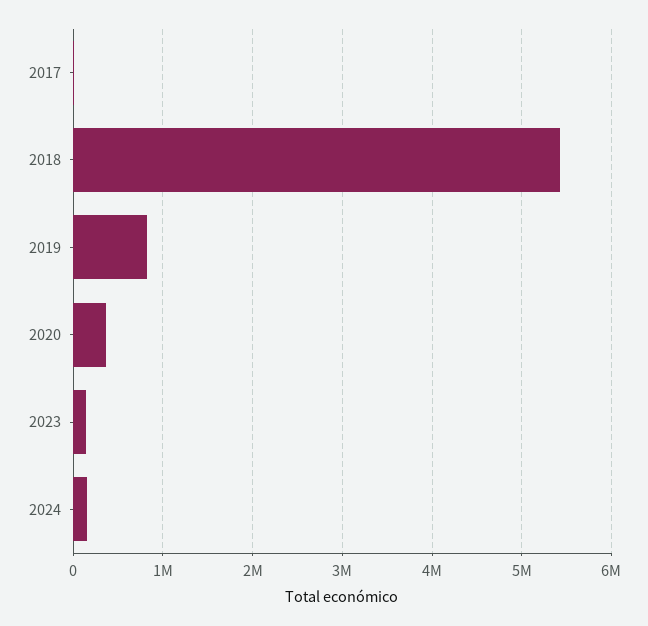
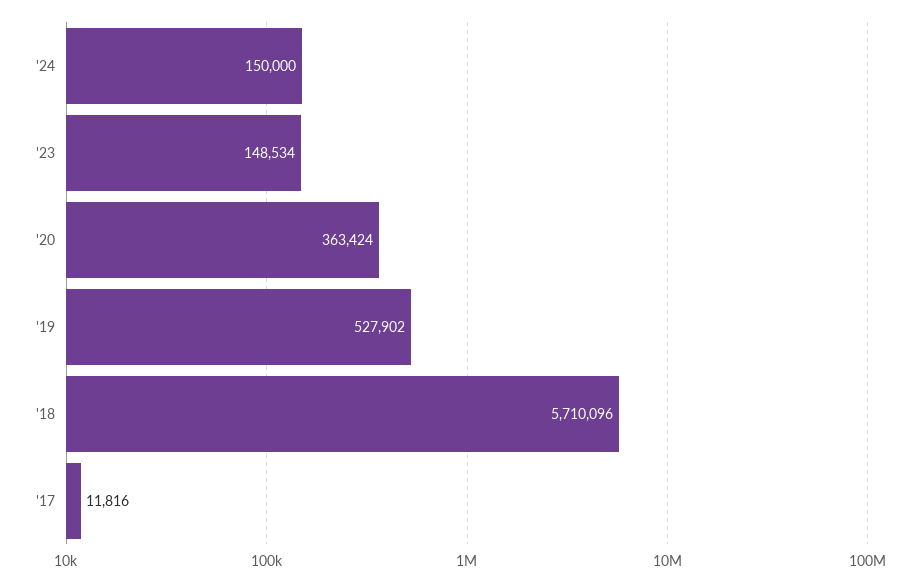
2018: 5400000 -> 5710096
2019: 800000 -> 527902

